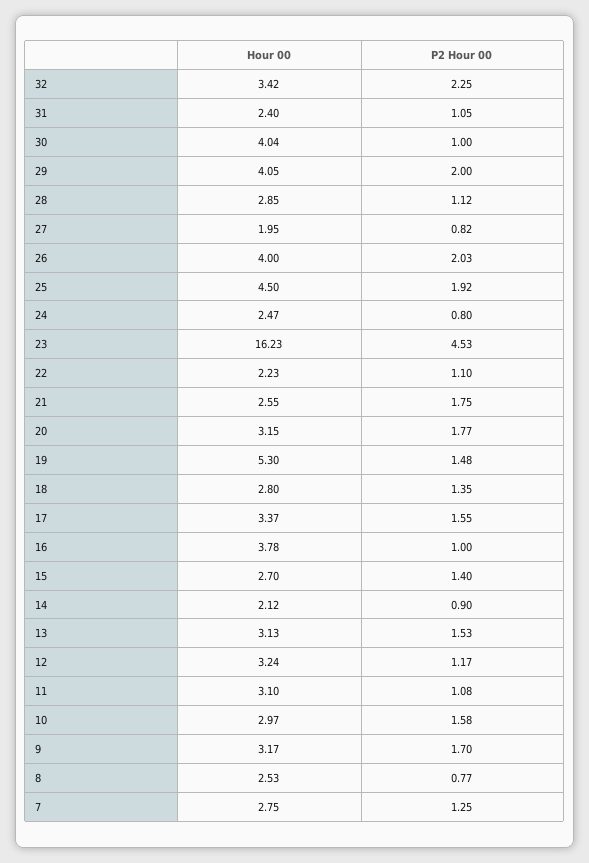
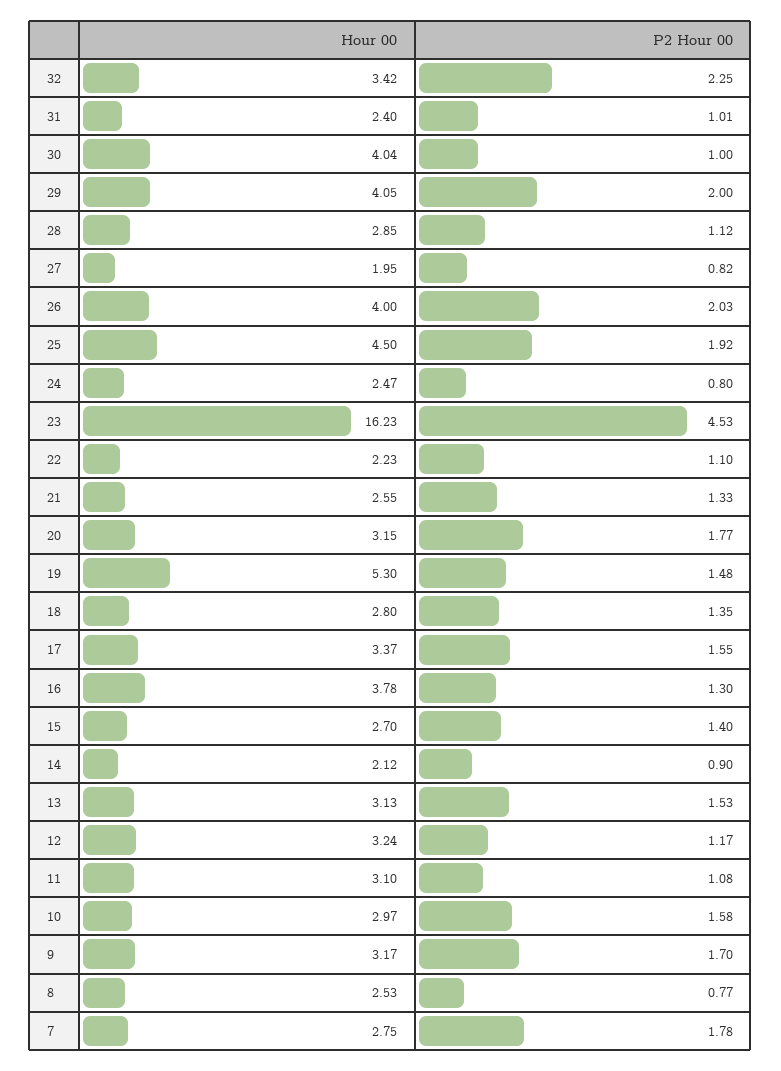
P2 Hour 00, 31: 1.05 -> 1.01
P2 Hour 00, 21: 1.75 -> 1.33
P2 Hour 00, 16: 1 -> 1.3
P2 Hour 00, 7: 1.25 -> 1.78

